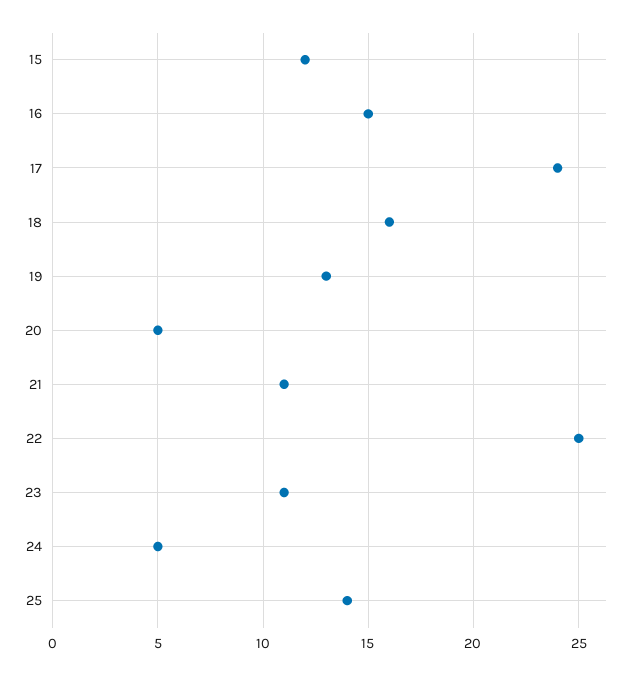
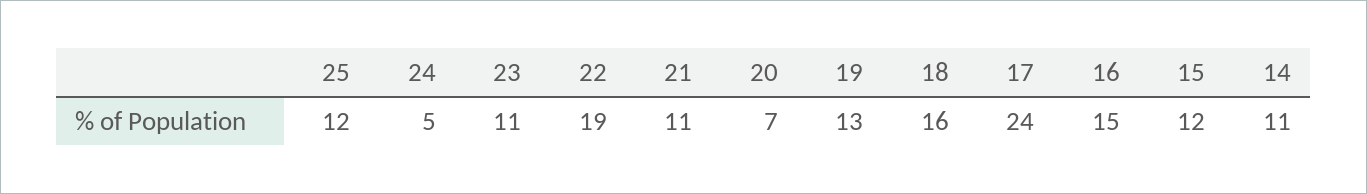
20: 5 -> 7
22: 25 -> 19
25: 14 -> 12
14: none -> 11

